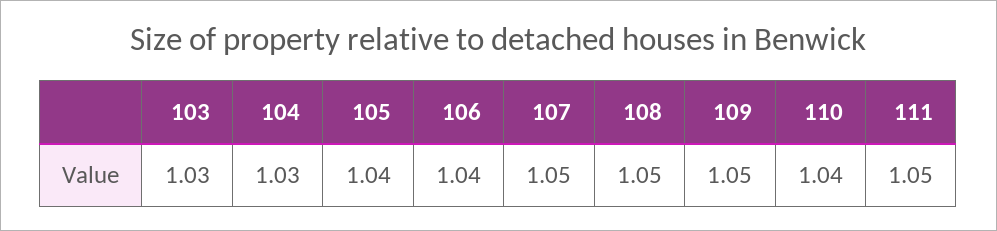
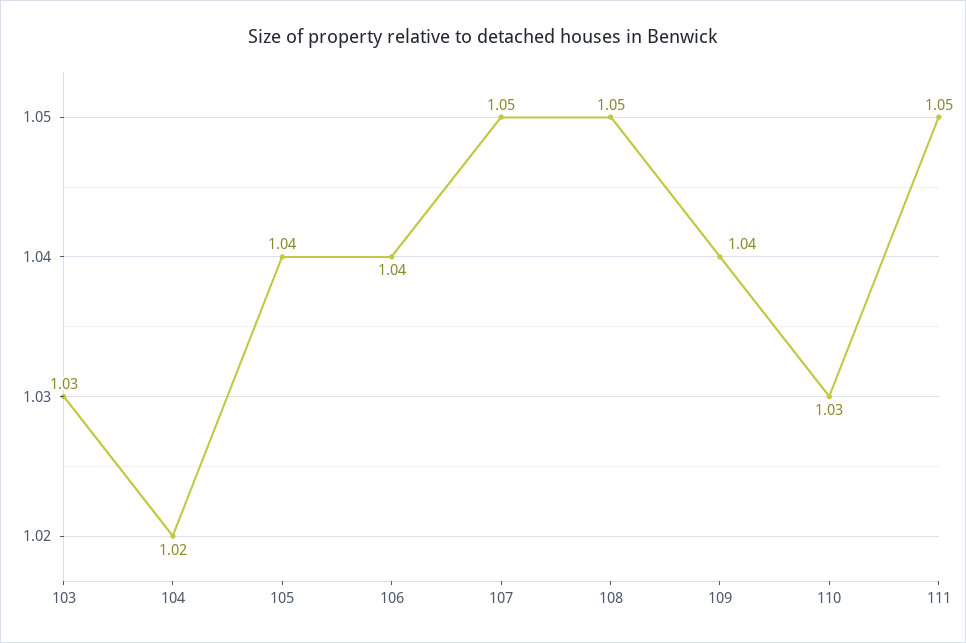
104: 1.03 -> 1.02
109: 1.05 -> 1.04
110: 1.04 -> 1.03

